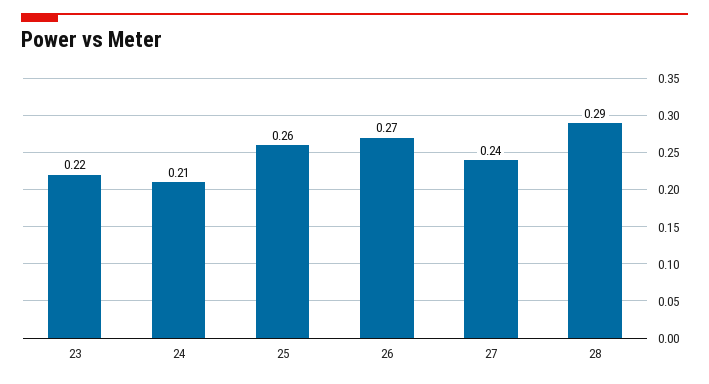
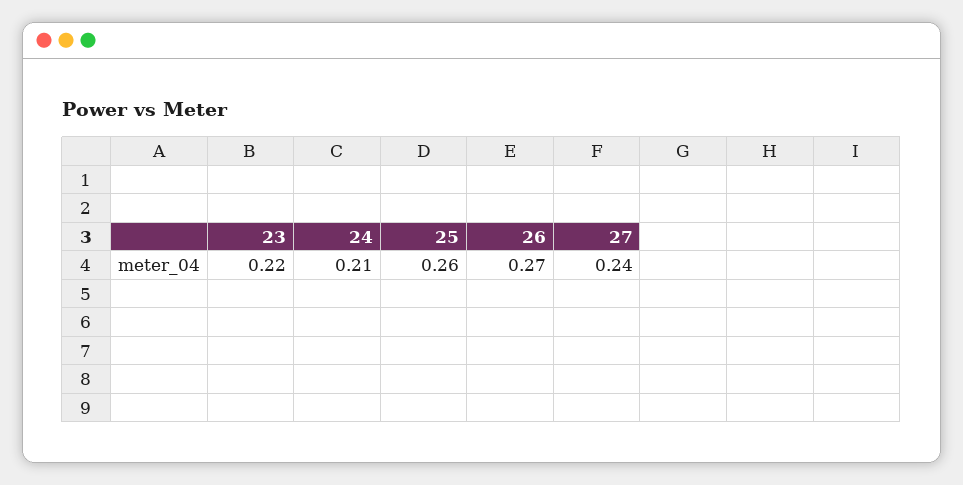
28: 0.29 -> none

